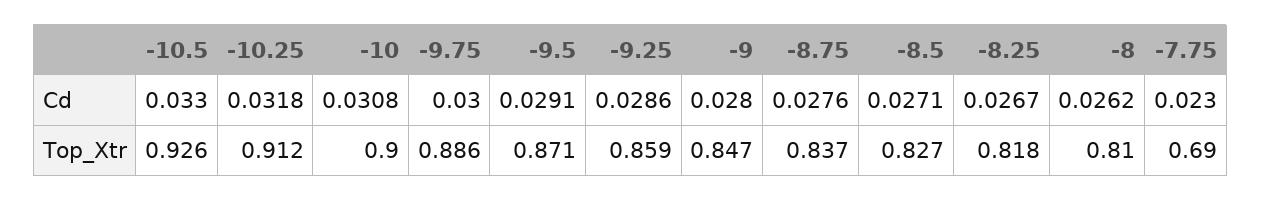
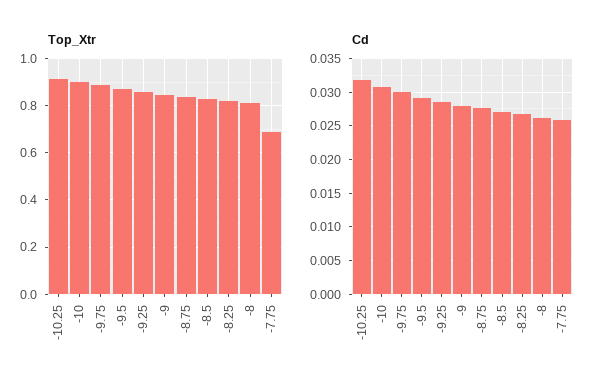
Cd, -10.5: 0.033 -> none
Cd, -7.75: 0.023 -> 0.026
Top_Xtr, -10.5: 0.926 -> none

